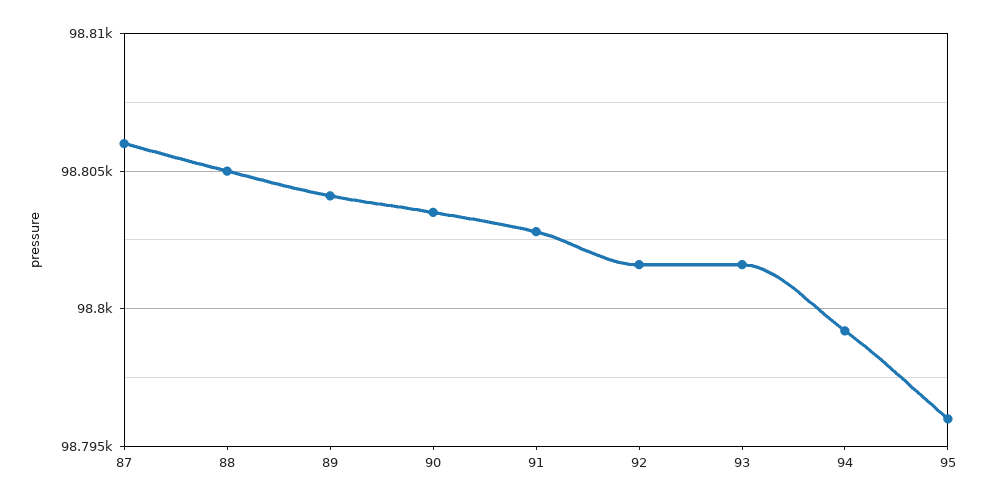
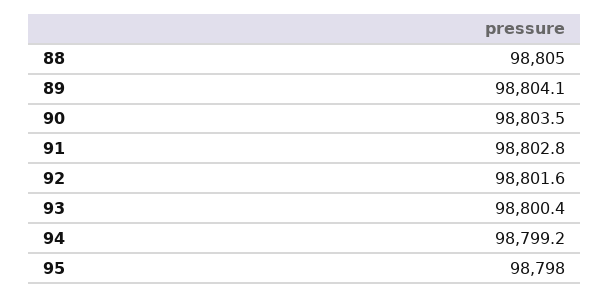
87: 98806 -> none
93: 98801.5 -> 98800.4
95: 98796 -> 98798

